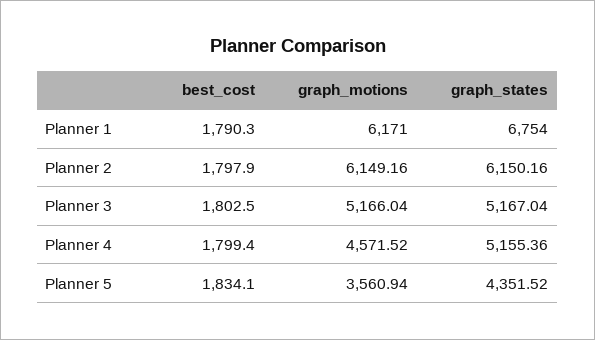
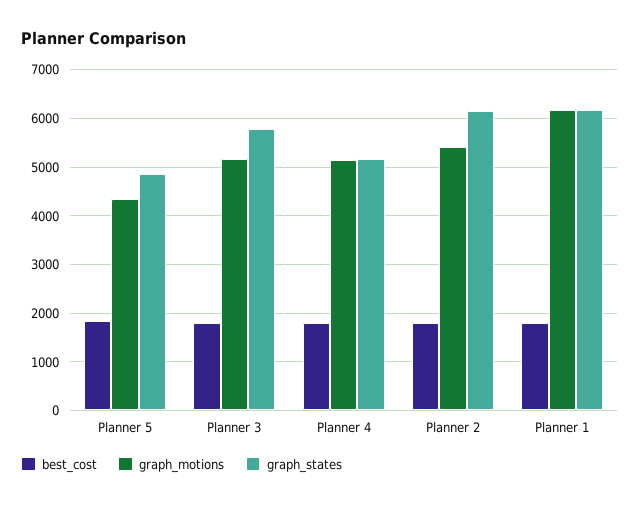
graph_states, Planner 1: 6754 -> 6200
graph_motions, Planner 2: 6149.16 -> 5400
graph_states, Planner 3: 5167.04 -> 5800
graph_motions, Planner 4: 4571.52 -> 5200
graph_motions, Planner 5: 3560.94 -> 4400
graph_states, Planner 5: 4351.52 -> 4800

